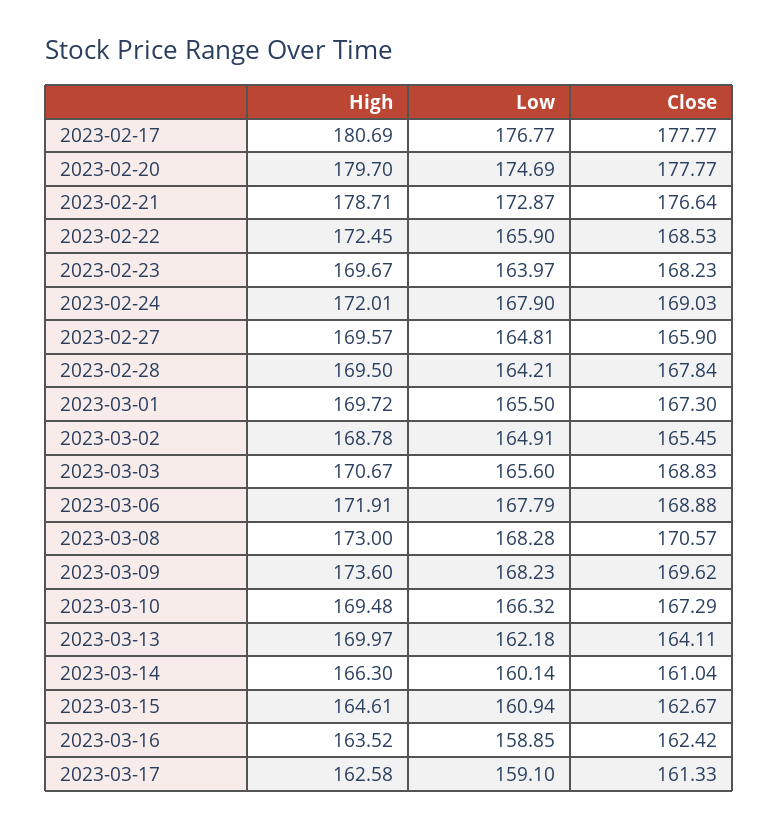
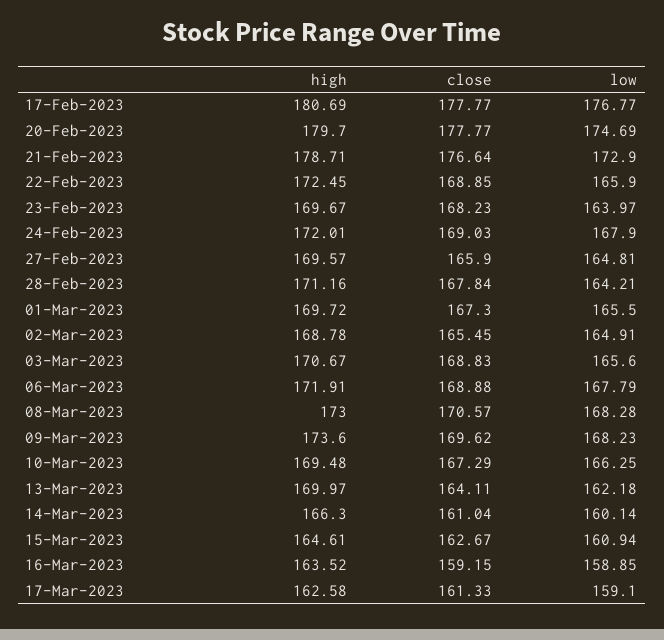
Low, 2023-02-21: 172.87 -> 172.9
Close, 2023-02-22: 168.53 -> 168.85
High, 2023-02-28: 169.5 -> 171.16
Low, 2023-03-10: 166.32 -> 166.25
Close, 2023-03-16: 162.42 -> 159.15

